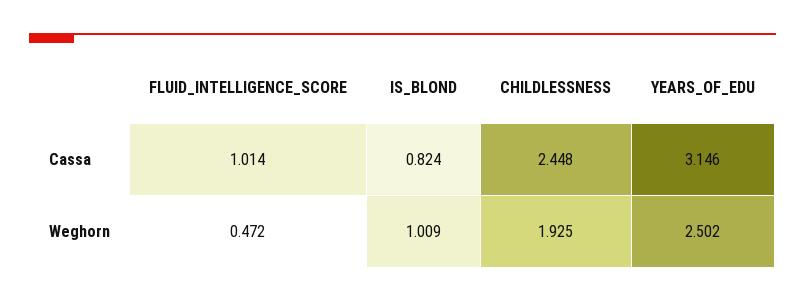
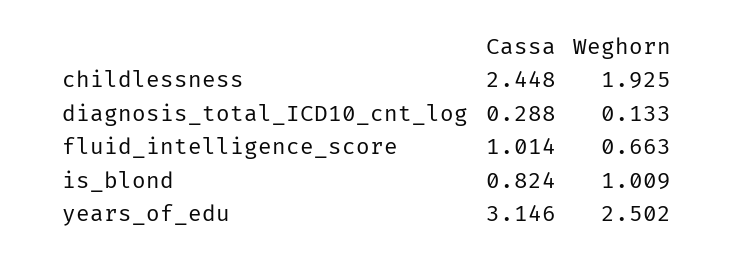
FLUID_INTELLIGENCE_SCORE, Weghorn: 0.472 -> 0.663
diagnosis_total_ICD10_cnt_log, Cassa: none -> 0.288
diagnosis_total_ICD10_cnt_log, Weghorn: none -> 0.133

